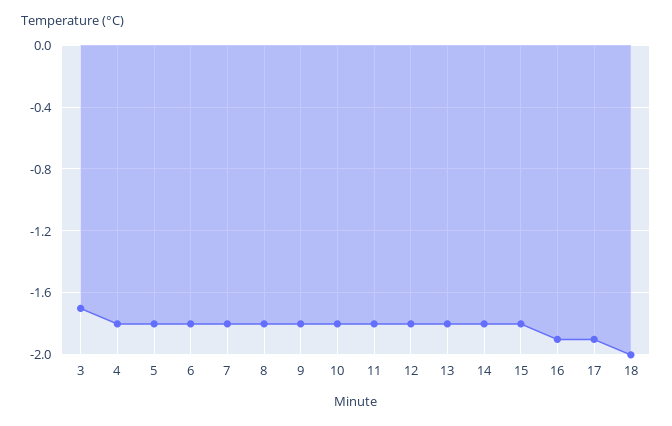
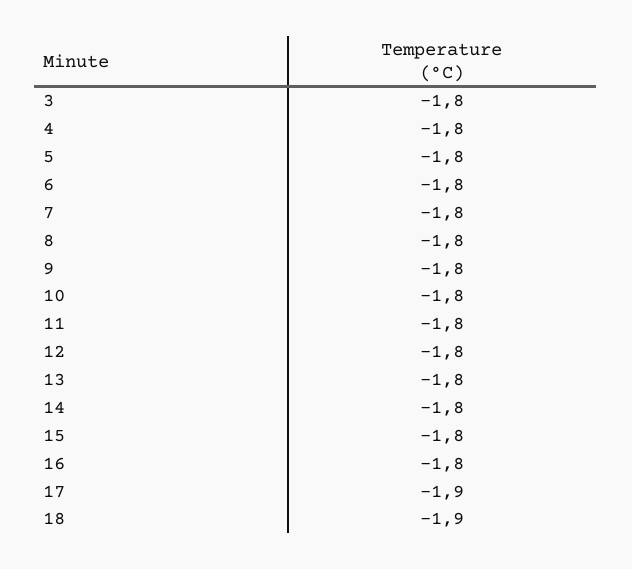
3: -1.7 -> -1.8
16: -1.9 -> -1.8
18: -2 -> -1.9

